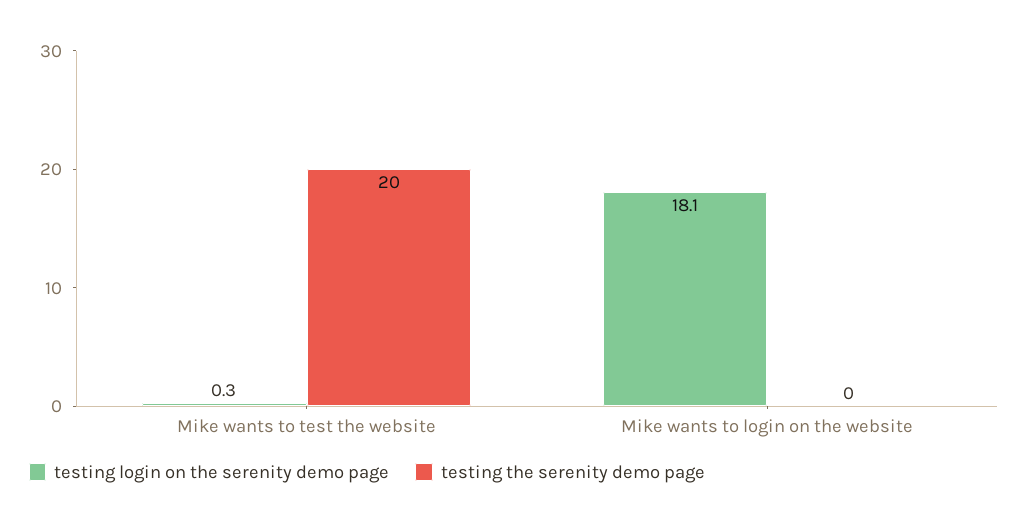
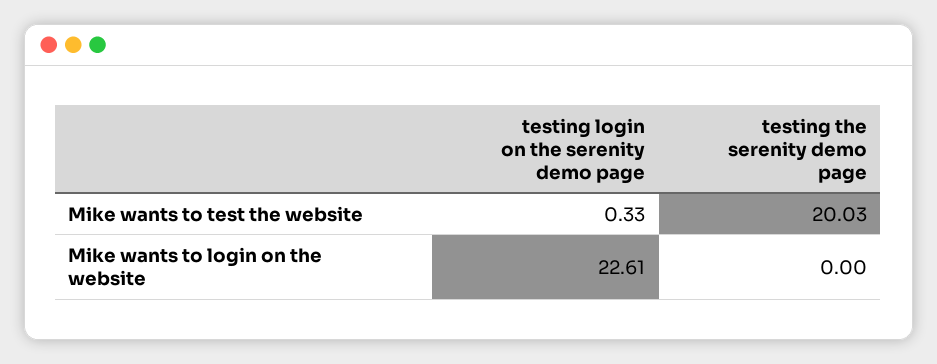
testing login on the serenity demo page, Mike wants to login on the website: 18.1 -> 22.61

